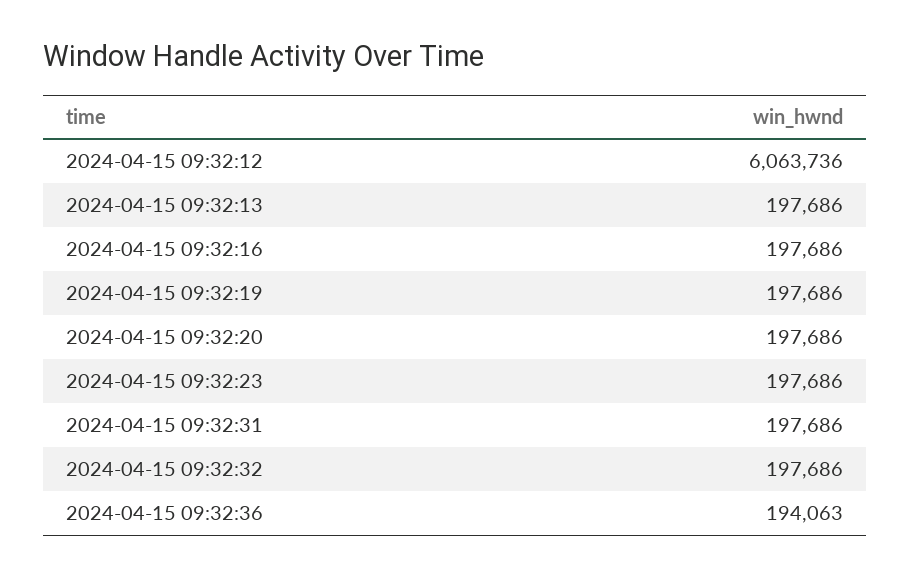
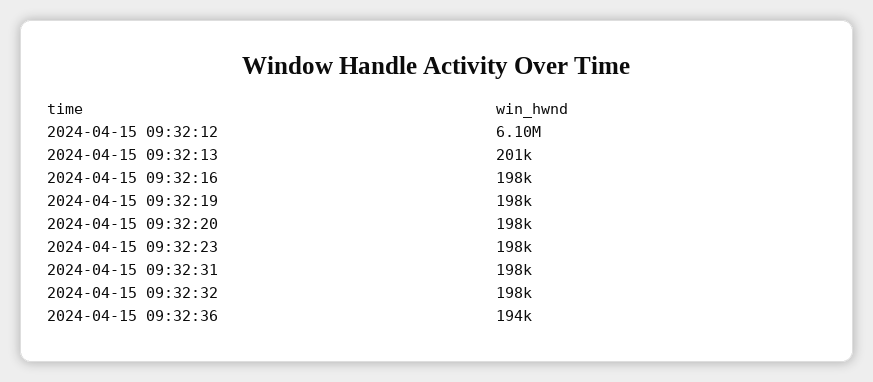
2024-04-15 09:32:12: 6063736 -> 6100000
2024-04-15 09:32:13: 197686 -> 201000

